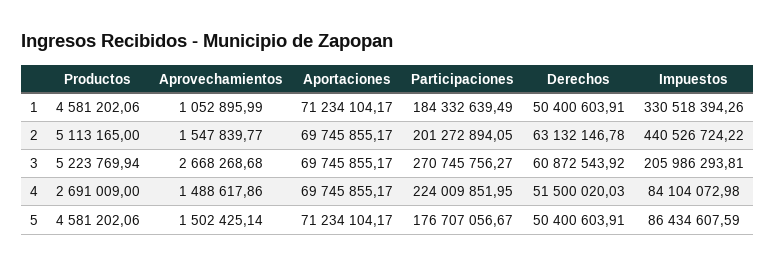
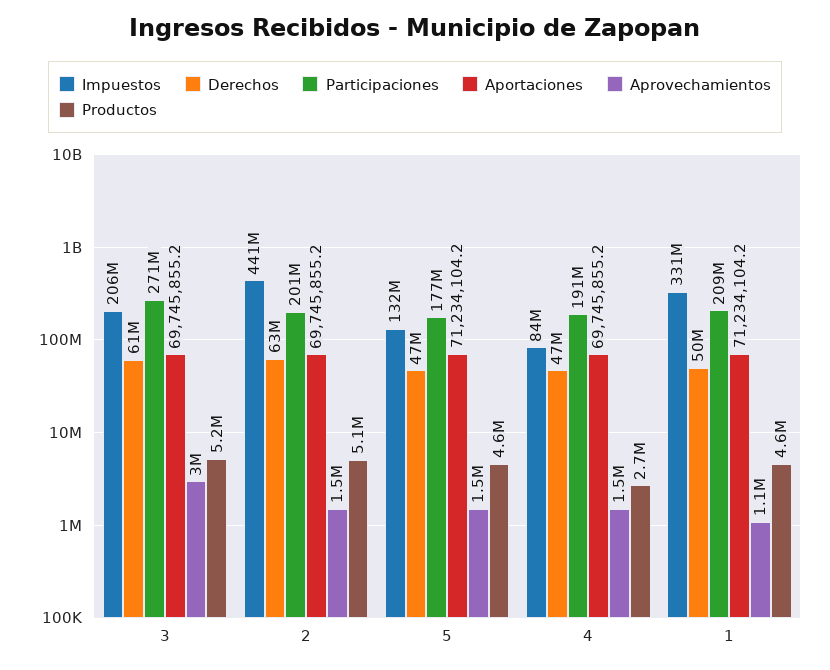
Participaciones, 1: 184332639.49 -> 209000000
Aprovechamientos, 3: 2668268.68 -> 3000000
Participaciones, 4: 224009851.95 -> 191000000
Derechos, 4: 51500020.03 -> 47000000
Derechos, 5: 50400603.91 -> 47000000
Impuestos, 5: 86434607.59 -> 132000000

